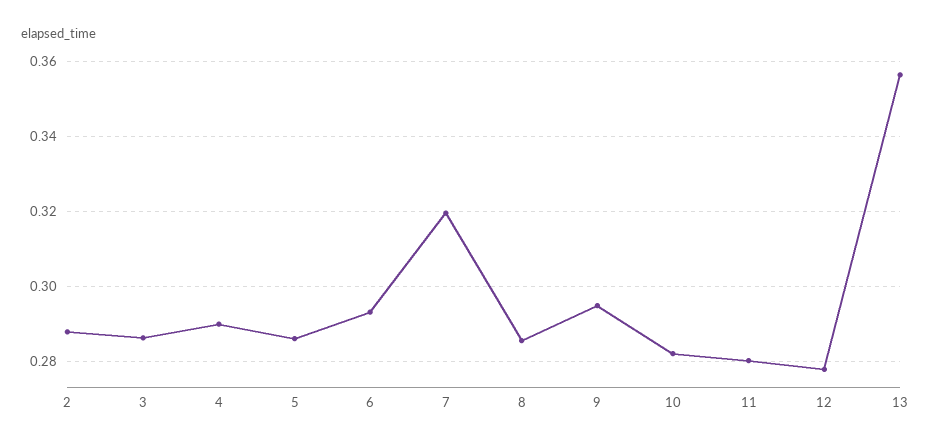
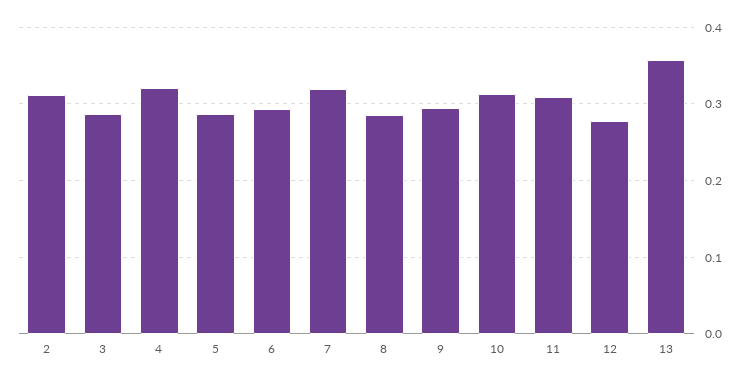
2: 0.288 -> 0.31
4: 0.29 -> 0.32
10: 0.282 -> 0.31
11: 0.28 -> 0.31

